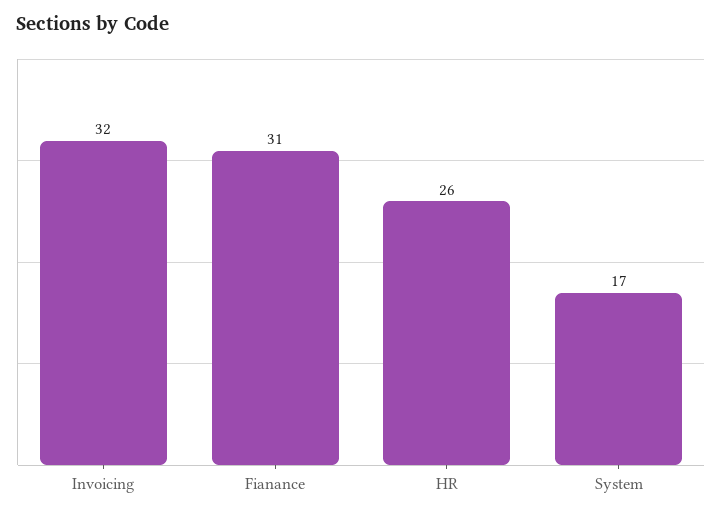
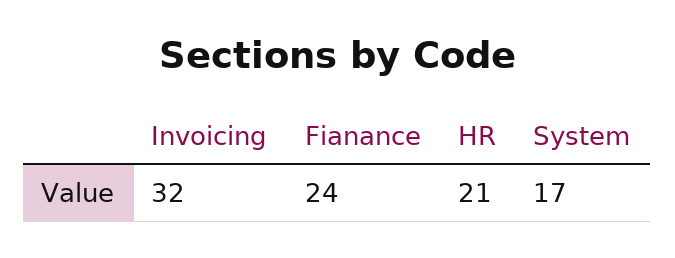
Fianance: 31 -> 24
HR: 26 -> 21

